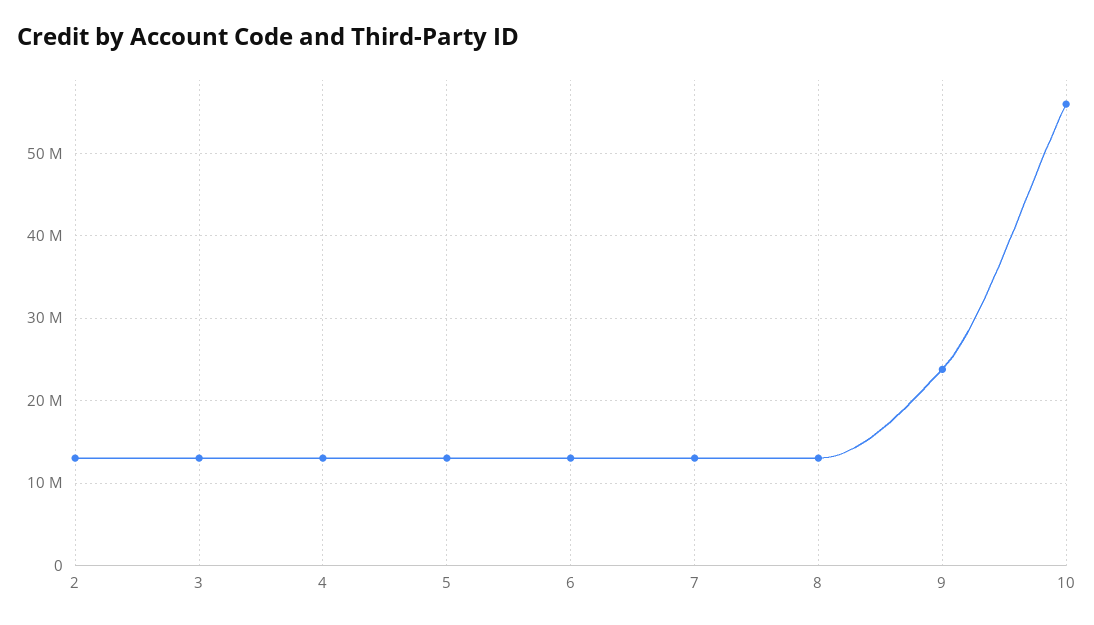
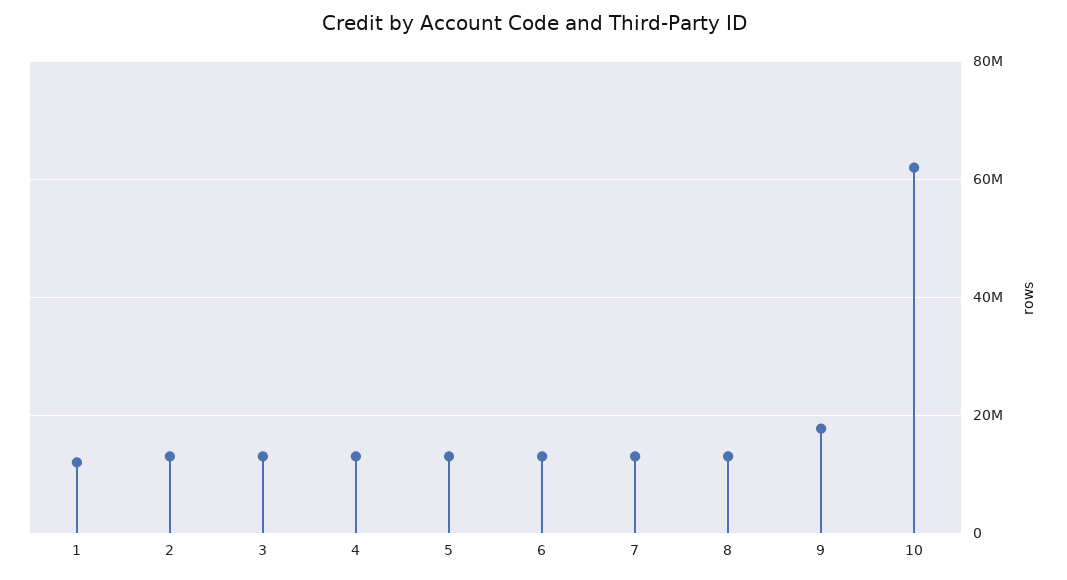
9: 24000000 -> 18000000
10: 56000000 -> 62000000
1: none -> 12000000

